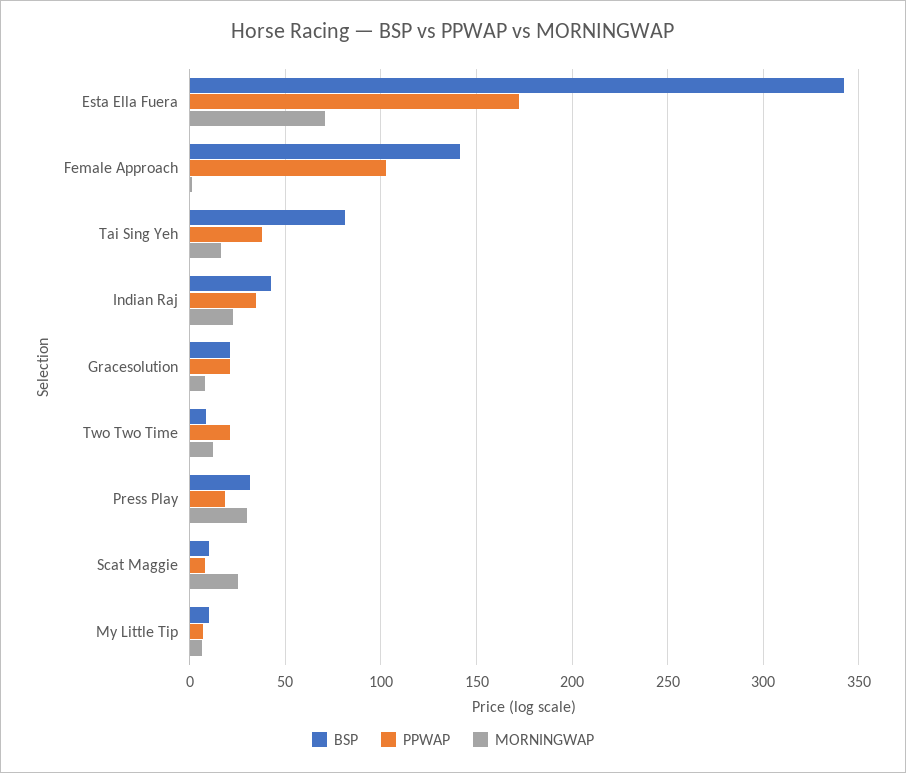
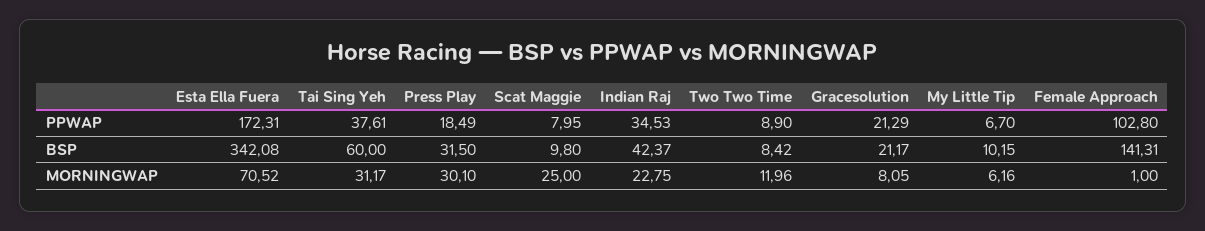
BSP, Tai Sing Yeh: 80 -> 60
MORNINGWAP, Tai Sing Yeh: 15 -> 31.17
PPWAP, Two Two Time: 20 -> 8.9

